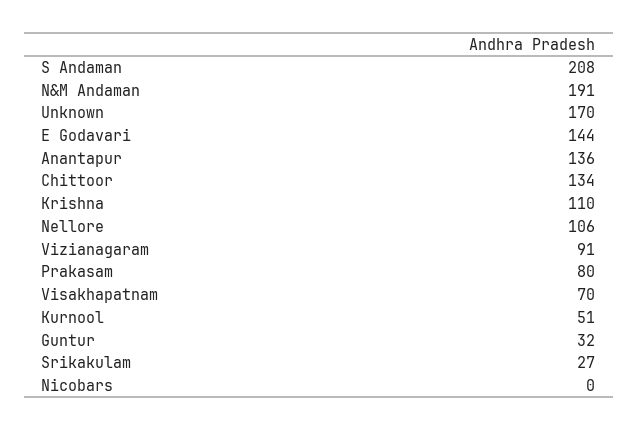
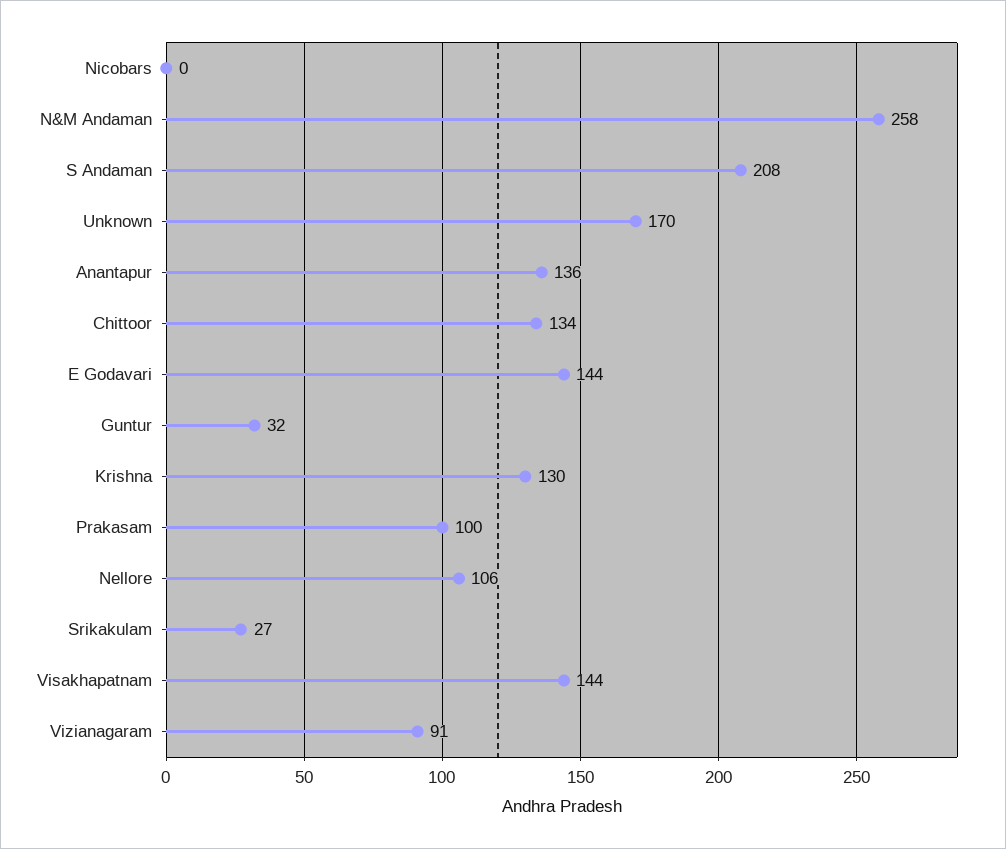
N&M Andaman: 191 -> 258
Krishna: 110 -> 130
Prakasam: 80 -> 100
Visakhapatnam: 70 -> 144
Kurnool: 51 -> none

